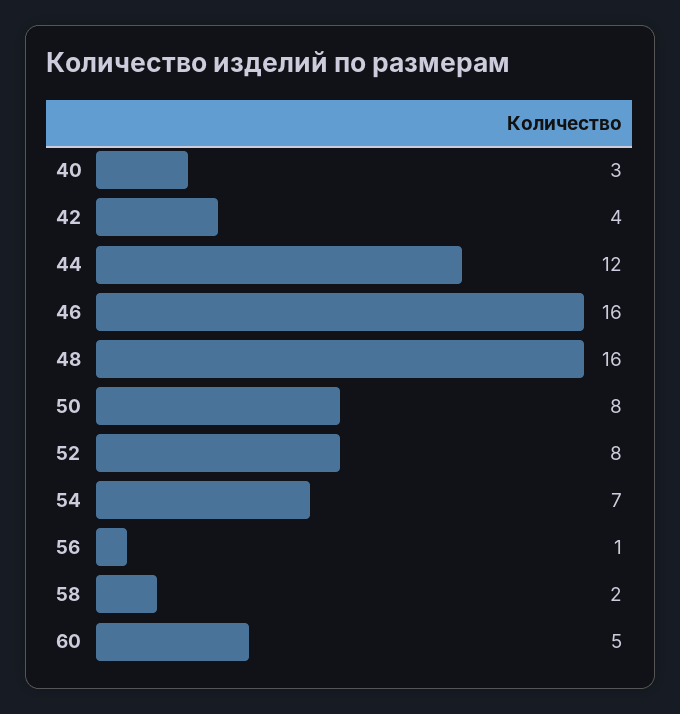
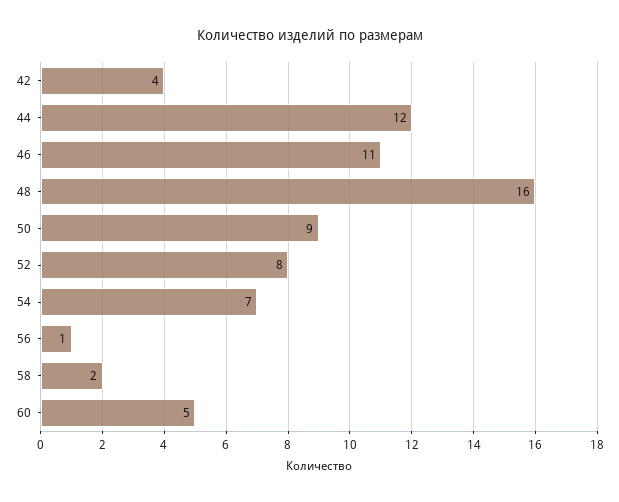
40: 3 -> none
46: 16 -> 11
50: 8 -> 9

